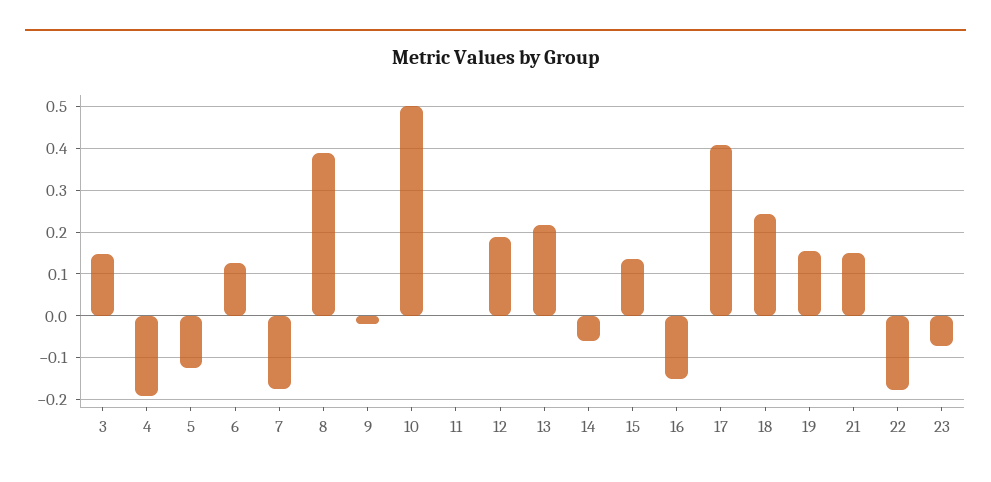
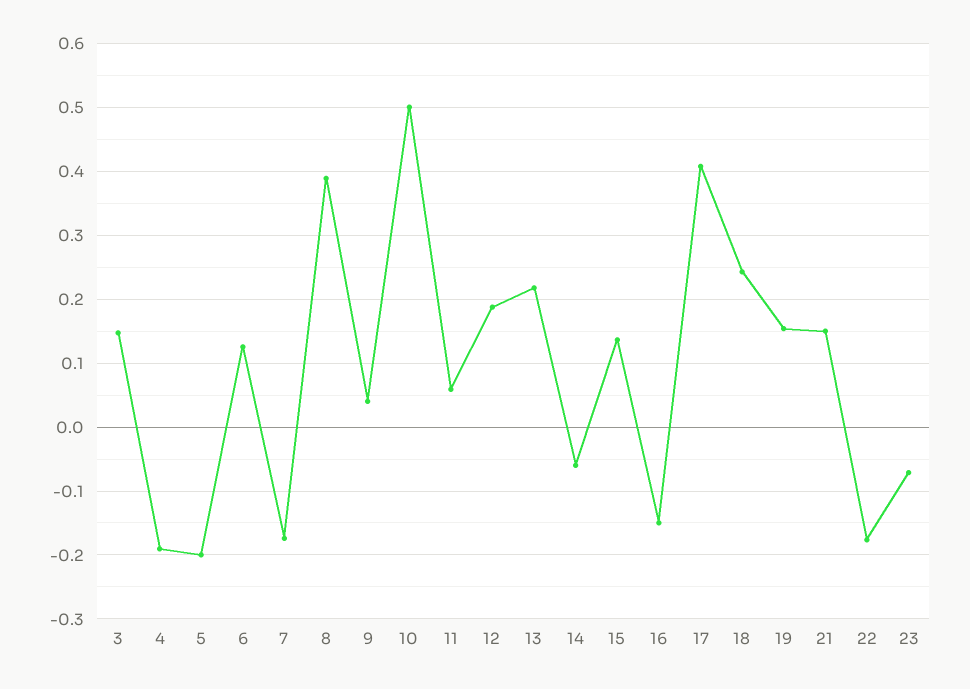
5: -0.12 -> -0.2
9: -0.02 -> 0.04
11: 0 -> 0.06

